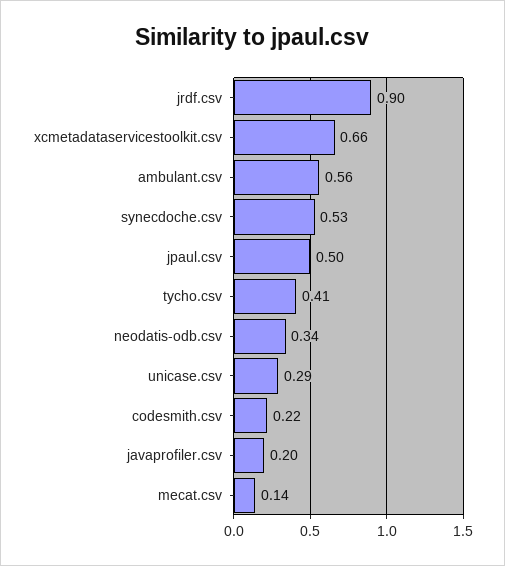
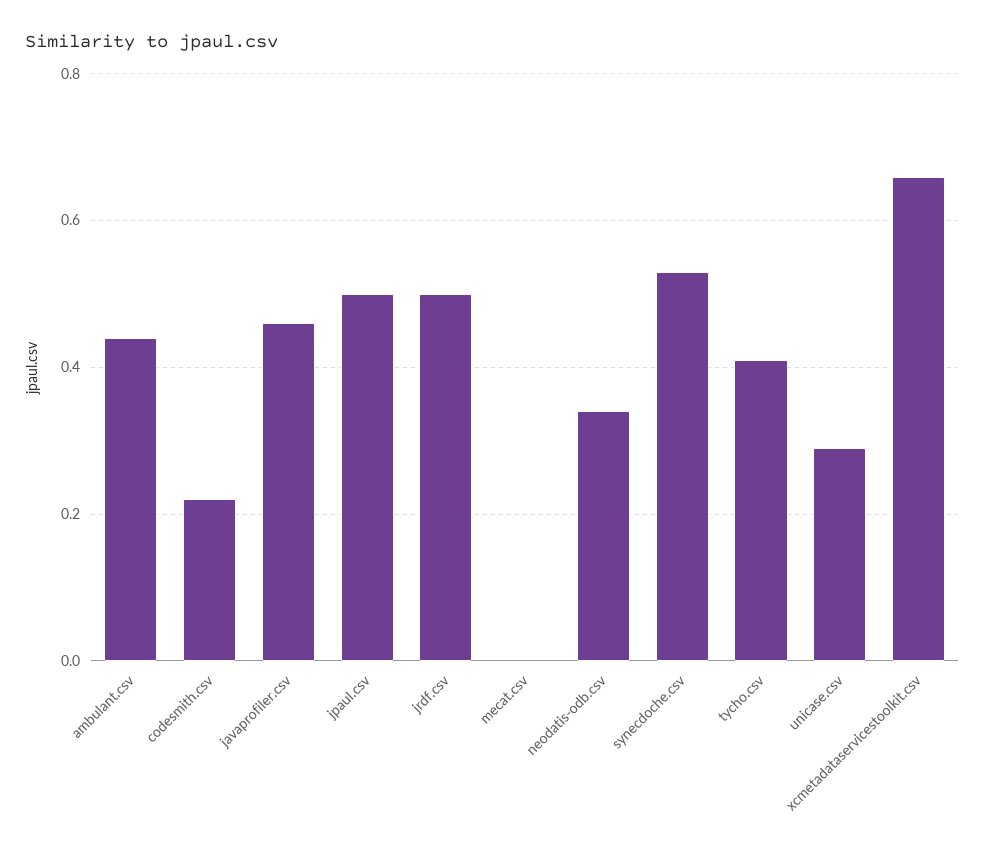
jrdf.csv: 0.9 -> 0.5
ambulant.csv: 0.56 -> 0.45
javaprofiler.csv: 0.2 -> 0.45
mecat.csv: 0.14 -> 0

